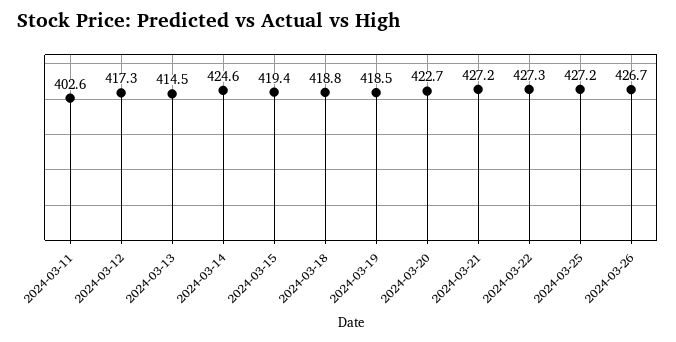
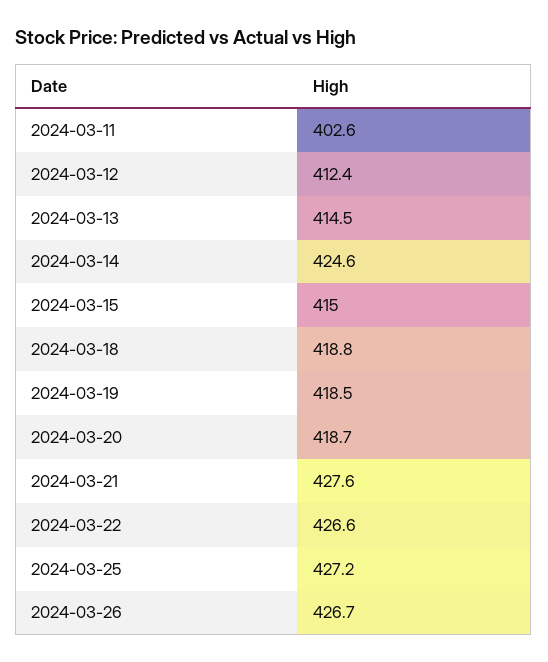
2024-03-12: 417.3 -> 412.4
2024-03-15: 419.4 -> 415
2024-03-20: 422.7 -> 418.7
2024-03-21: 427.2 -> 427.6
2024-03-22: 427.3 -> 426.6

